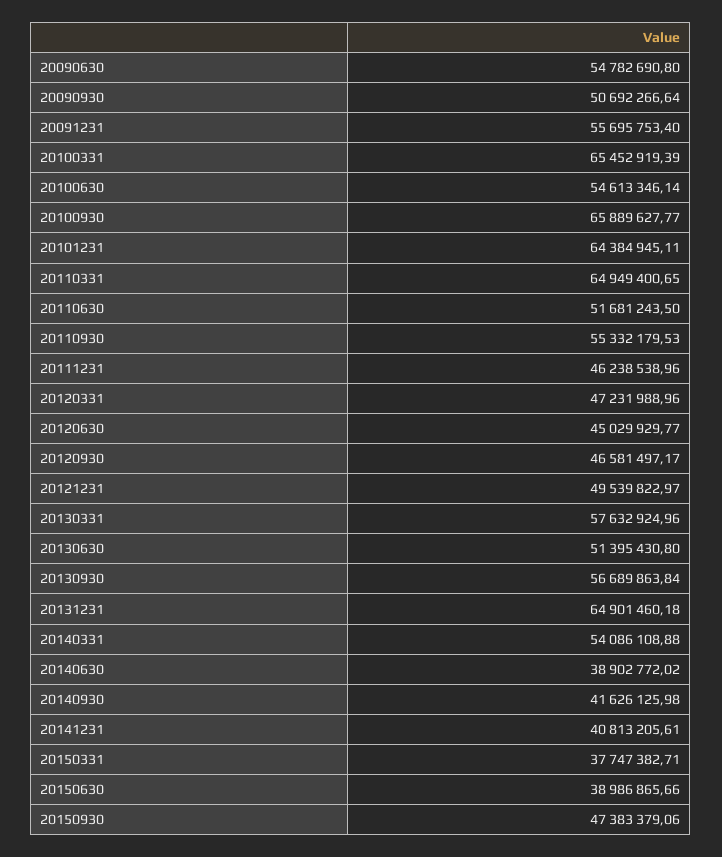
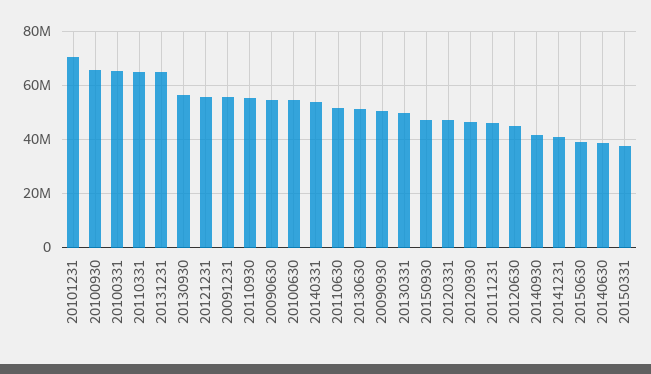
20101231: 64384945.11 -> 70000000
20121231: 49539822.97 -> 55000000
20130331: 57632924.96 -> 50000000

